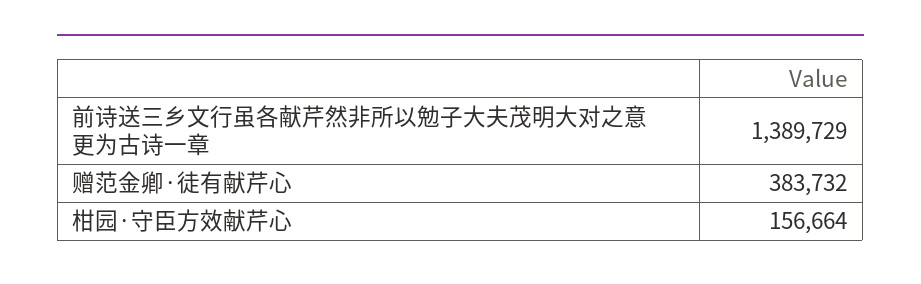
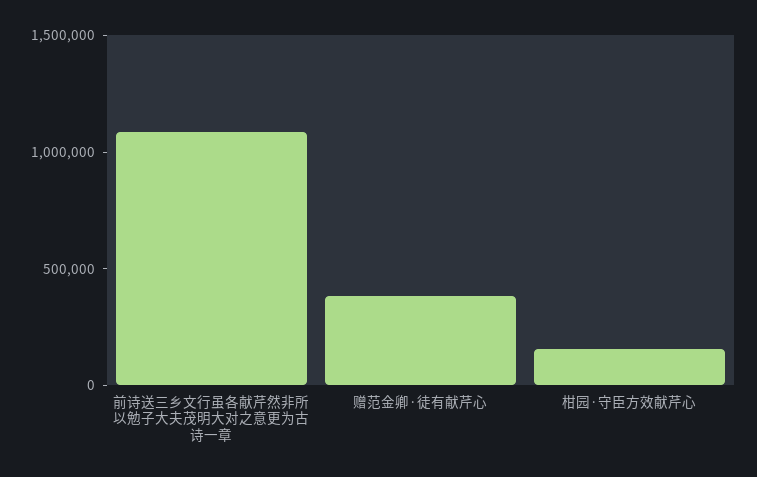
前诗送三乡文行虽各献芹然非所以勉子大夫茂明大对之意更为古诗一章: 1389729 -> 1100000

